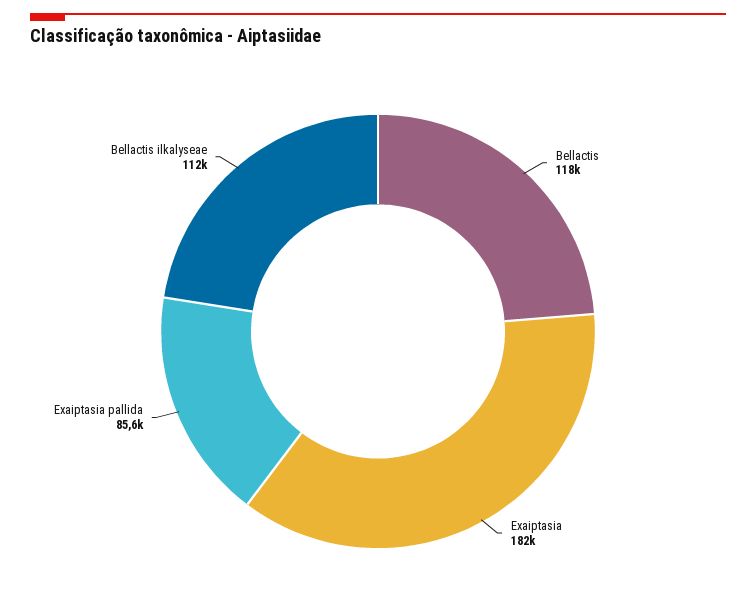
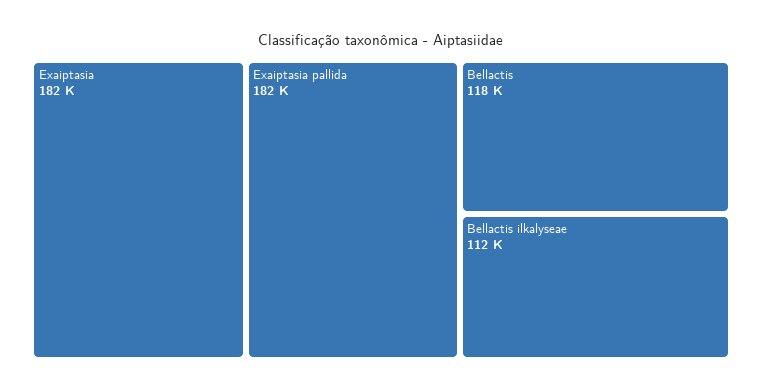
Exaiptasia pallida: 85600 -> 182000

